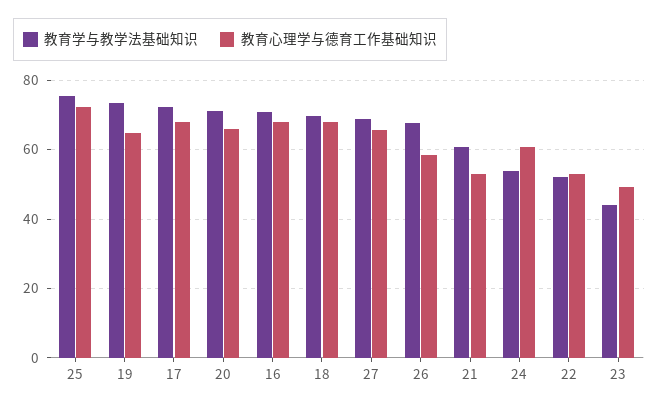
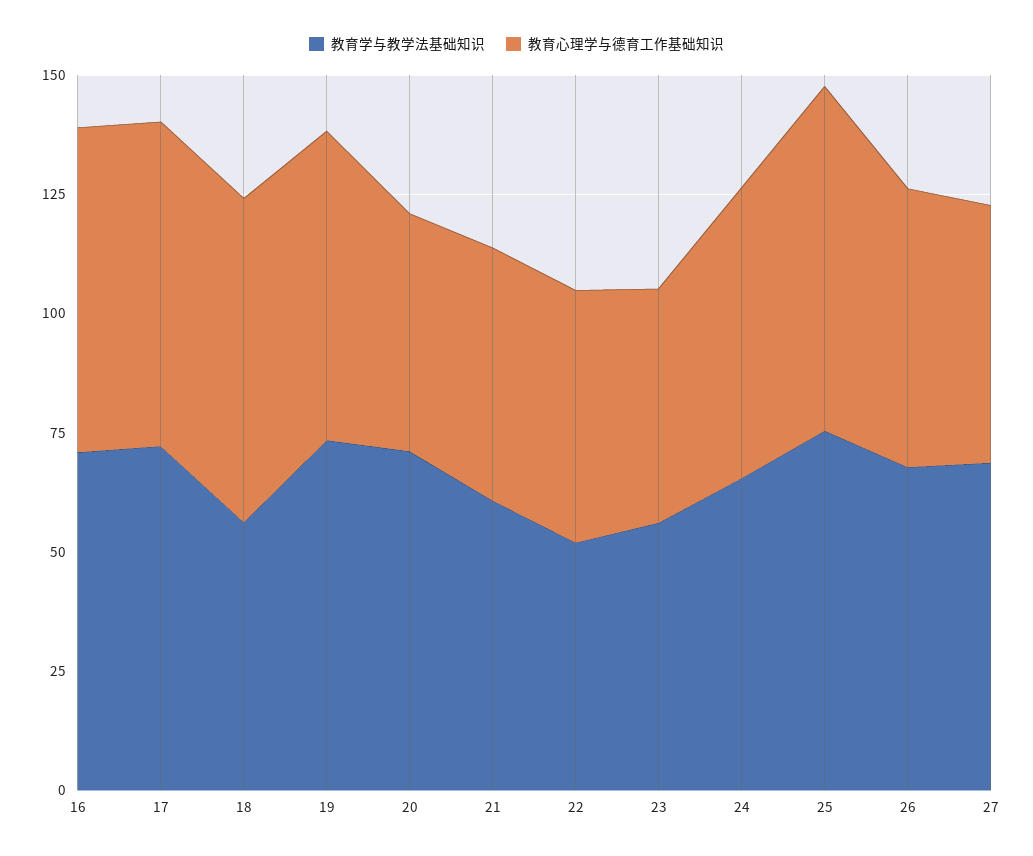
教育心理学与德育工作基础知识, 20: 66 -> 50
教育学与教学法基础知识, 18: 70 -> 55
教育心理学与德育工作基础知识, 27: 66 -> 55
教育学与教学法基础知识, 24: 54 -> 65
教育学与教学法基础知识, 23: 44 -> 55

